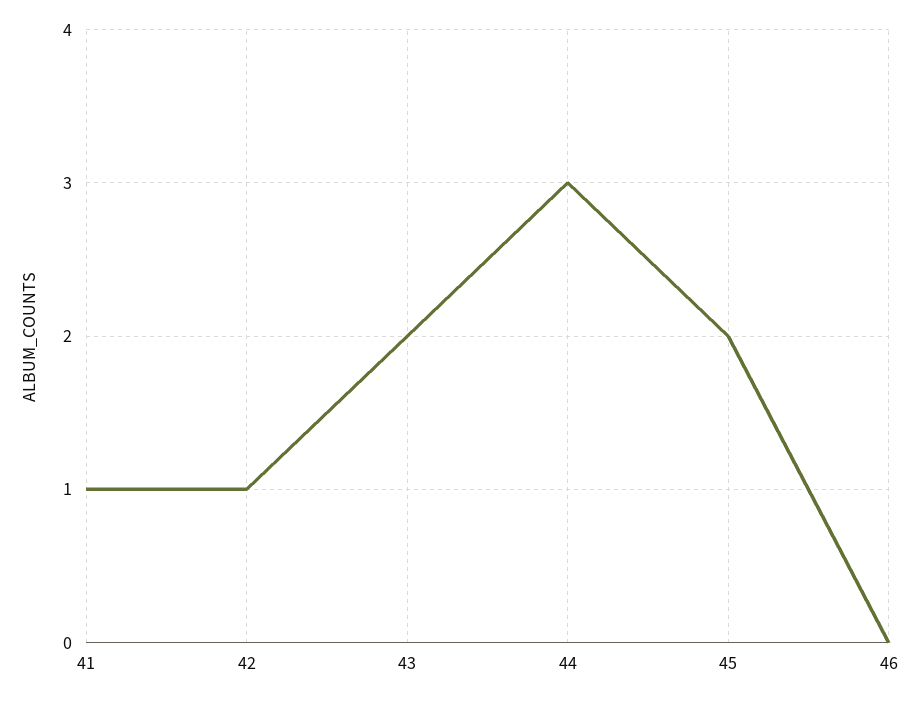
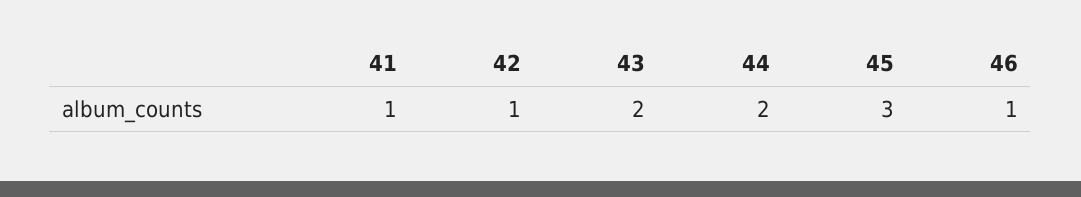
44: 3 -> 2
45: 2 -> 3
46: 0 -> 1

